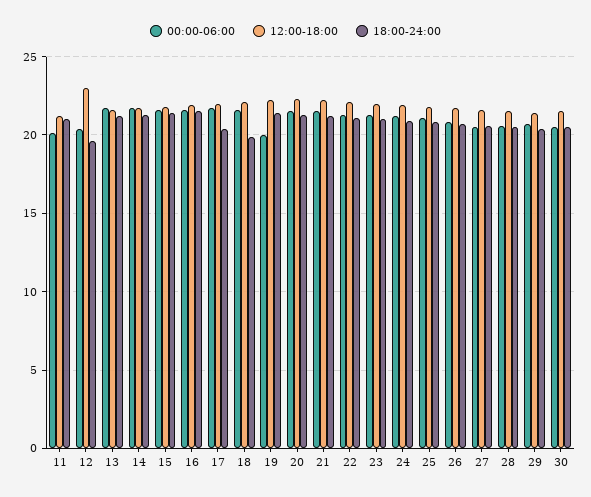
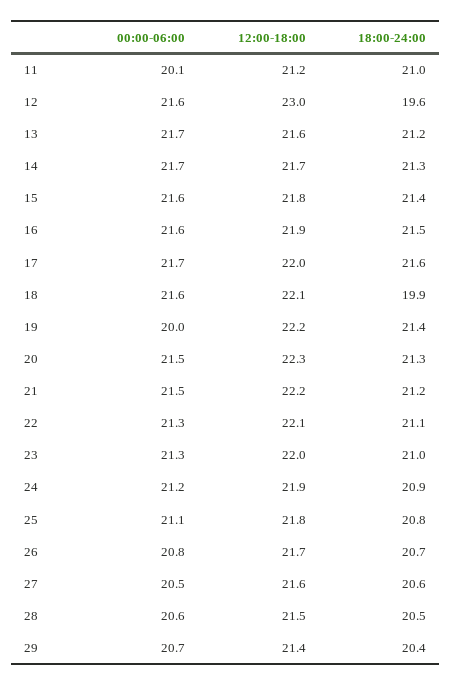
00:00-06:00, 12: 20.5 -> 21.6
18:00-24:00, 17: 20.5 -> 21.6
00:00-06:00, 30: 20.5 -> none
12:00-18:00, 30: 21.5 -> none
18:00-24:00, 30: 20.5 -> none

